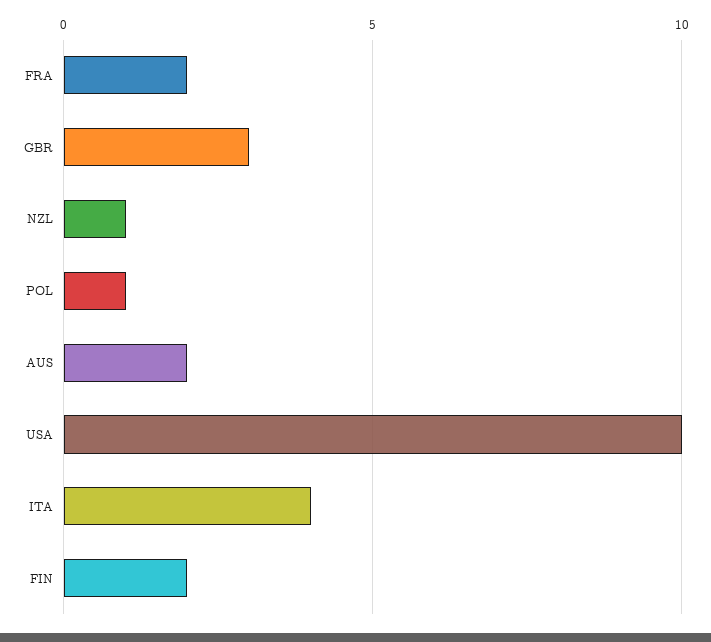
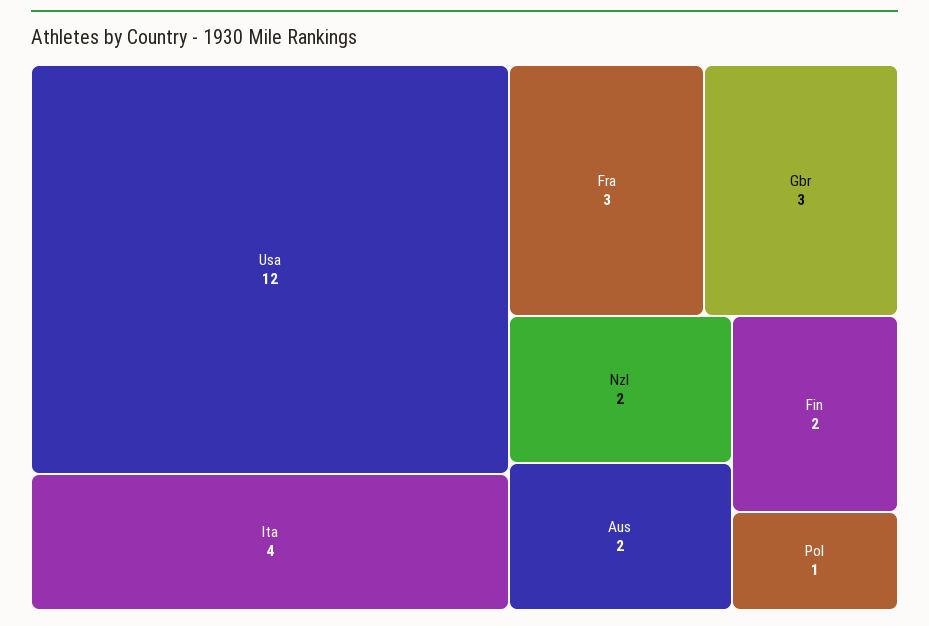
FRA: 2 -> 3
NZL: 1 -> 2
USA: 10 -> 12

